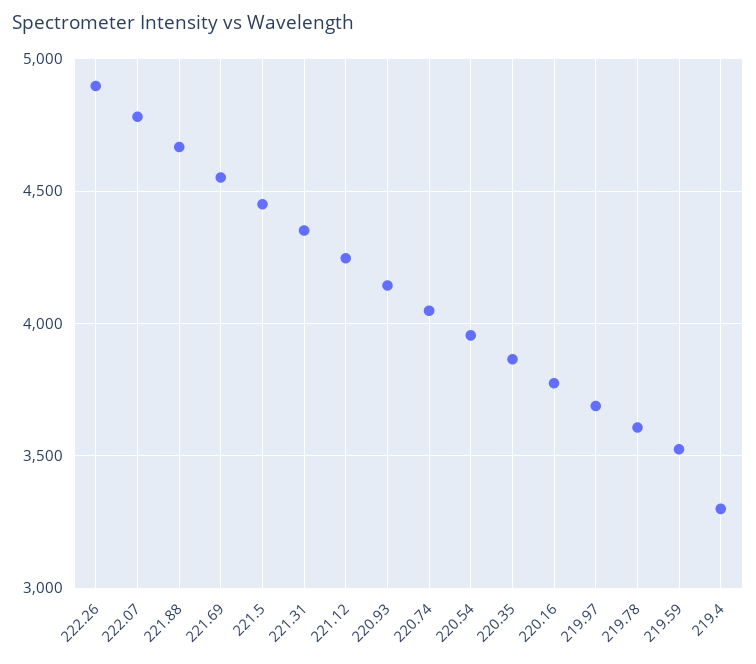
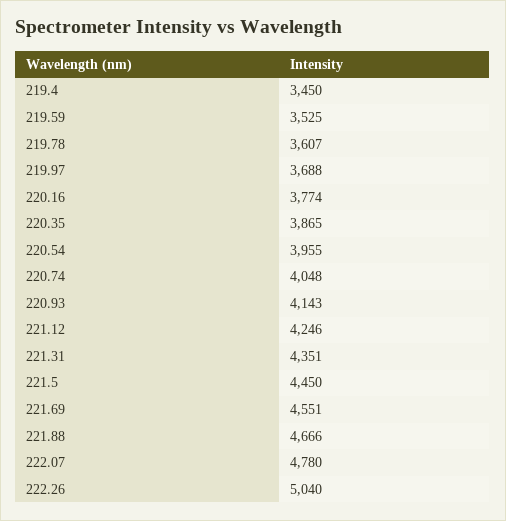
222.26: 4900 -> 5040
219.4: 3300 -> 3450

